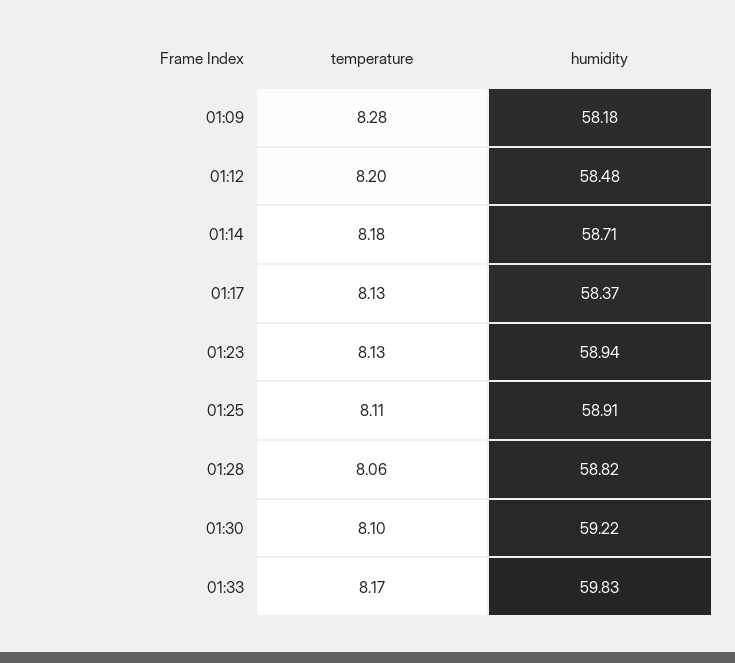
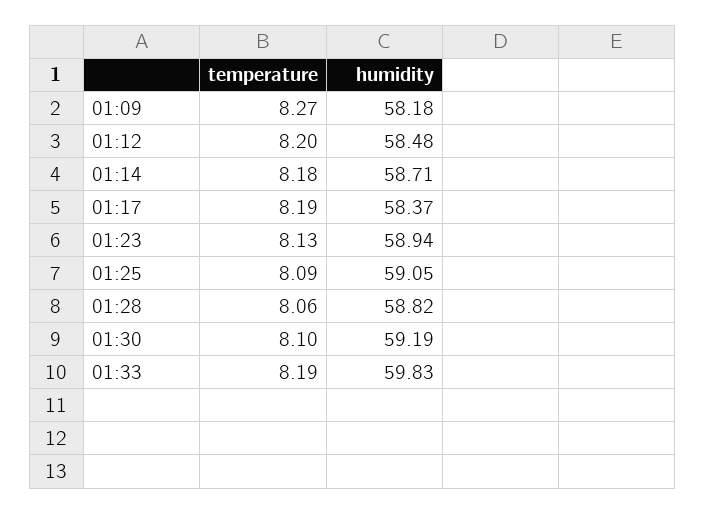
temperature, 01:09: 8.28 -> 8.27
temperature, 01:17: 8.13 -> 8.19
temperature, 01:25: 8.11 -> 8.09
humidity, 01:25: 58.91 -> 59.05
humidity, 01:30: 59.22 -> 59.19
temperature, 01:33: 8.17 -> 8.19

